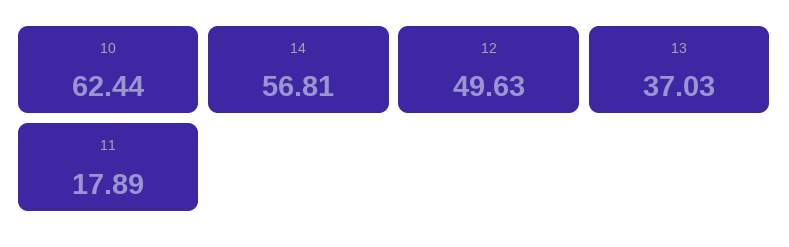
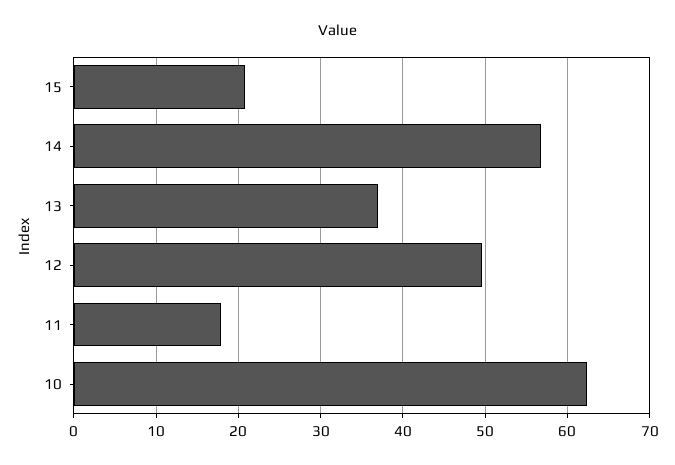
15: none -> 21

